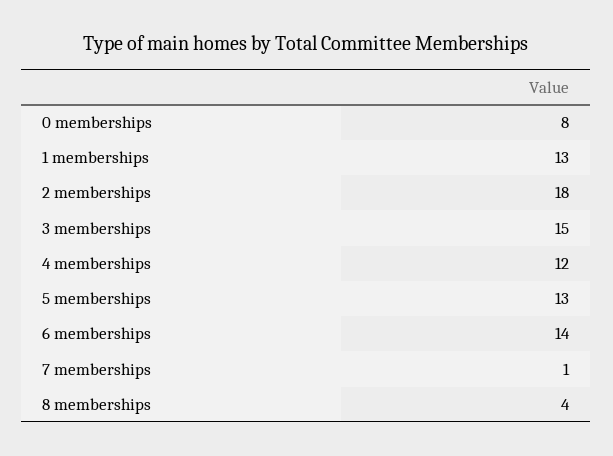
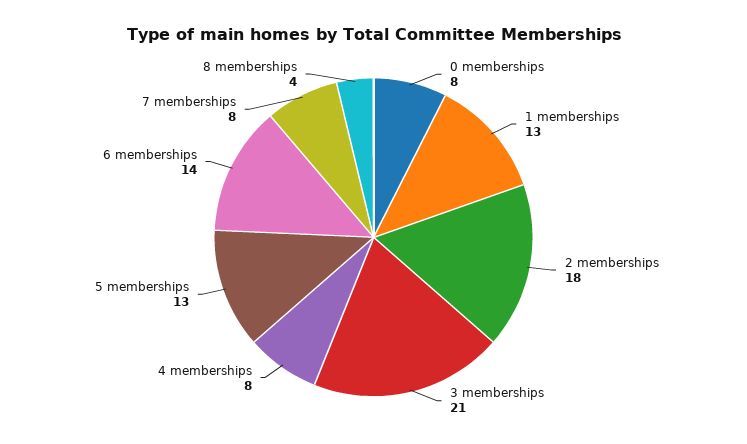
3 memberships: 15 -> 21
4 memberships: 12 -> 8
7 memberships: 1 -> 8

